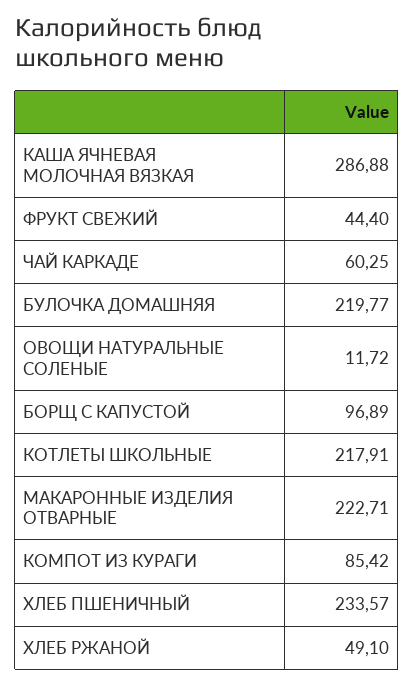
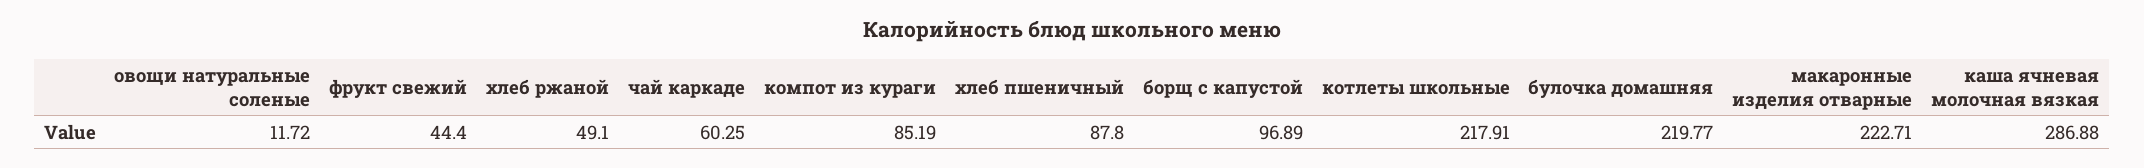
КОМПОТ ИЗ КУРАГИ: 85.42 -> 85.19
ХЛЕБ ПШЕНИЧНЫЙ: 233.57 -> 87.8

